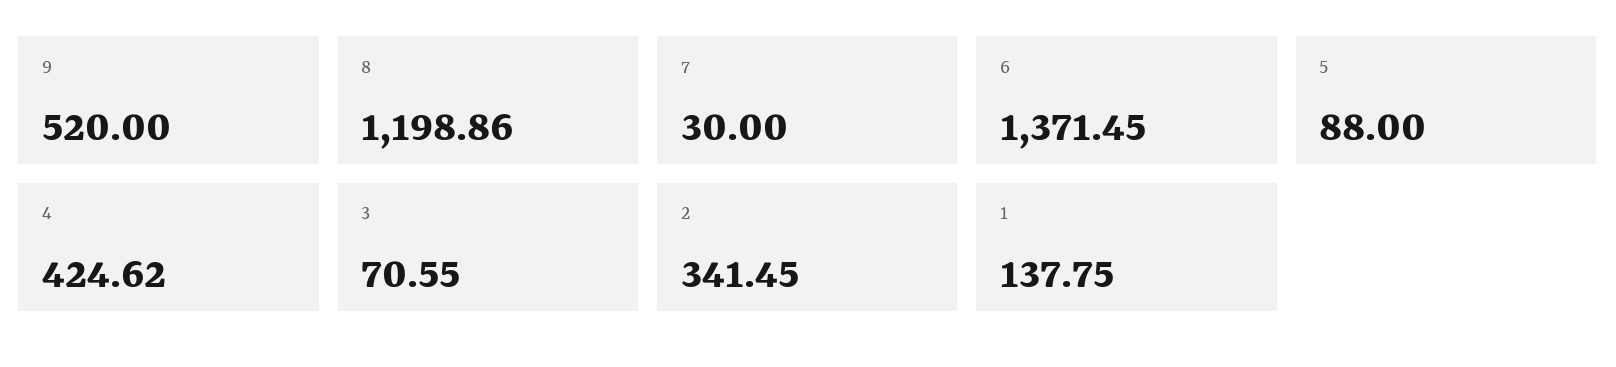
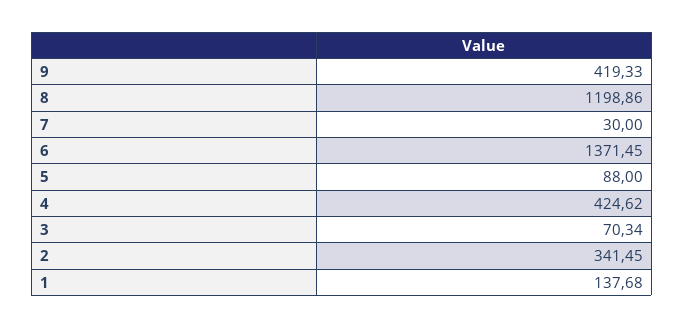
9: 520 -> 419.33
3: 70.55 -> 70.34
1: 137.75 -> 137.68

